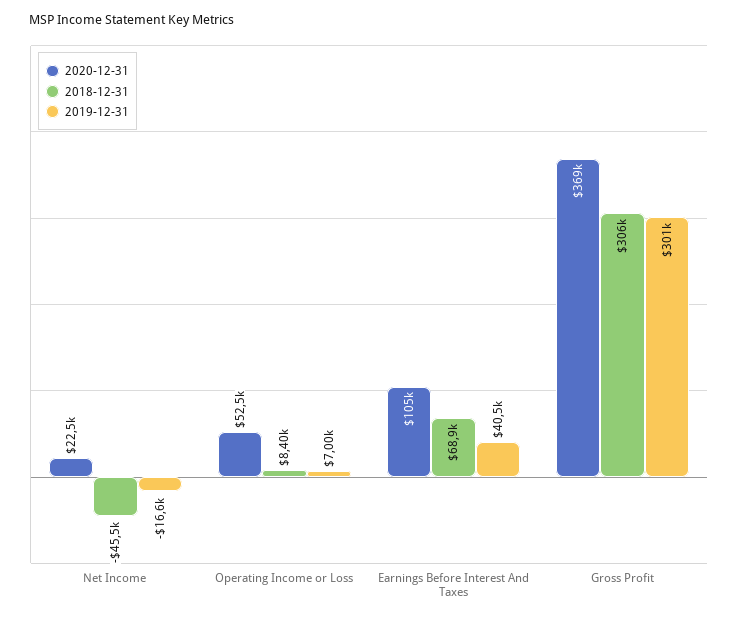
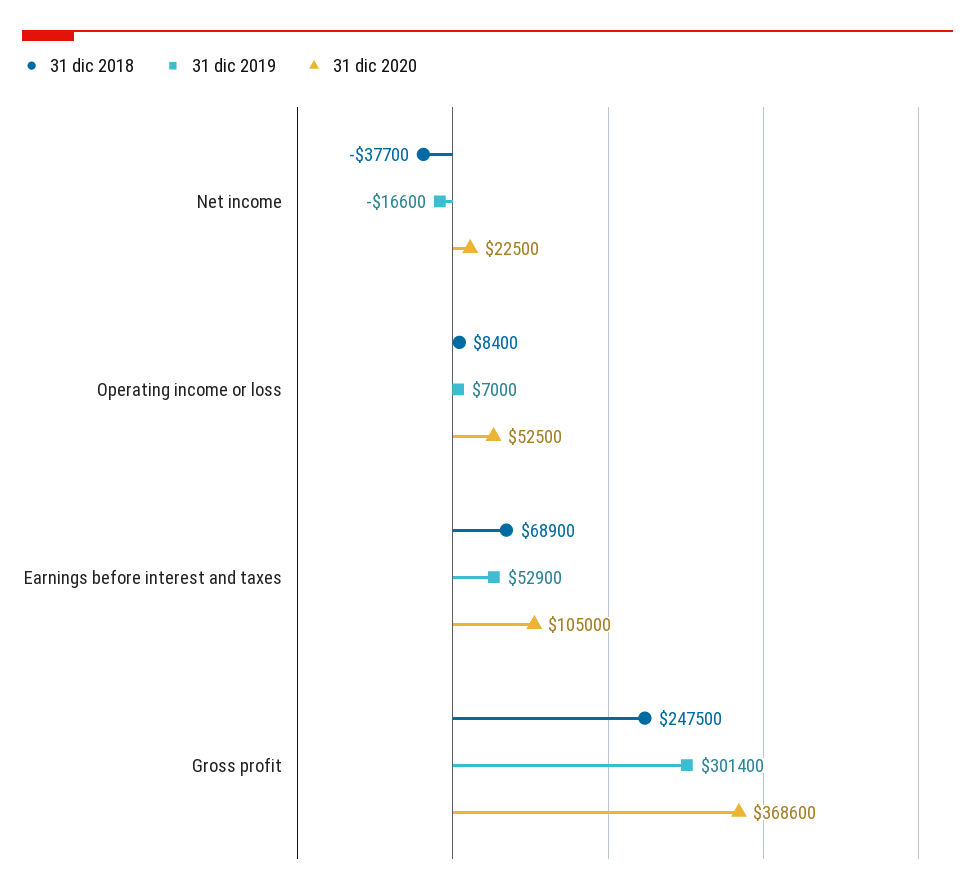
2018-12-31, Net Income: -45500 -> -37700
2019-12-31, Earnings Before Interest And Taxes: 40500 -> 52900
2018-12-31, Gross Profit: 306000 -> 247500

